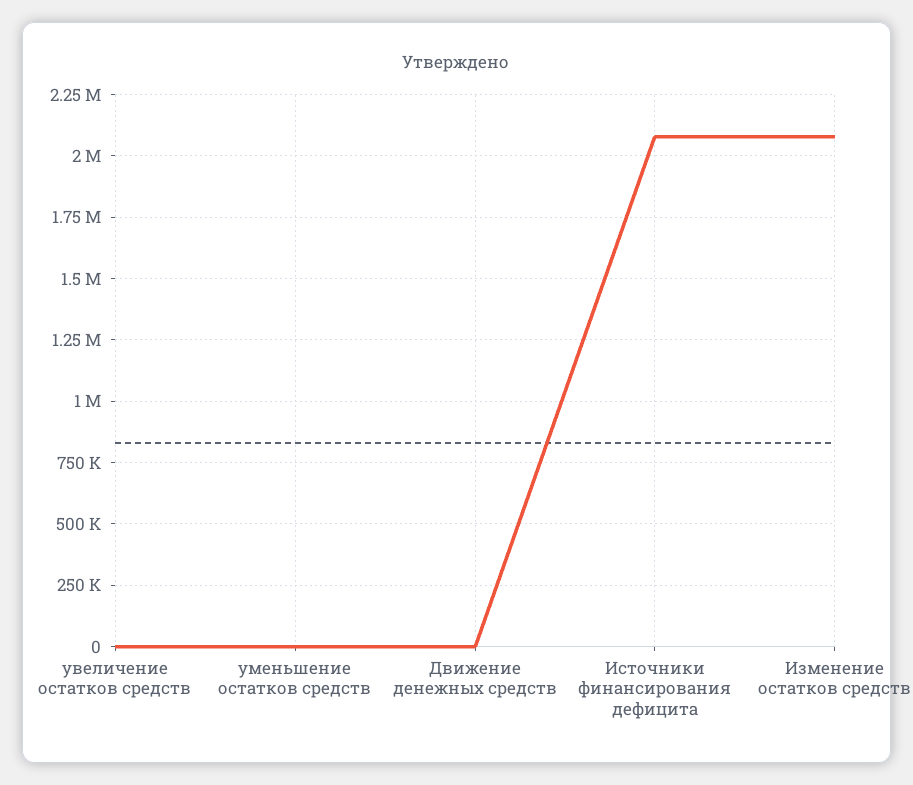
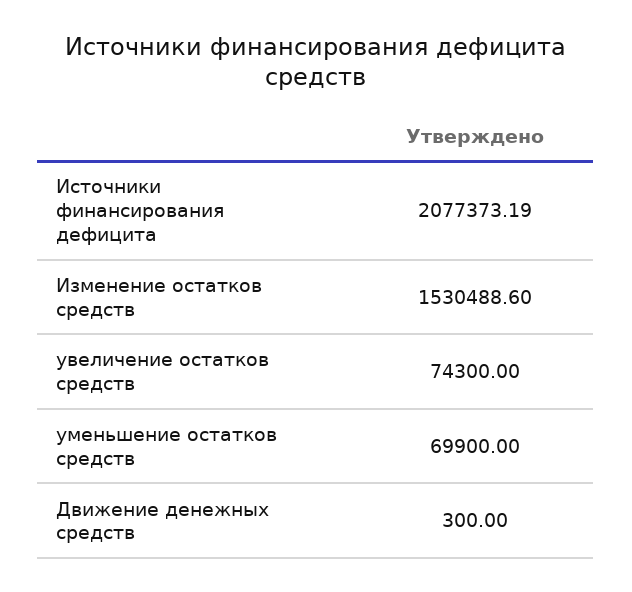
увеличение остатков средств: 0 -> 74300
уменьшение остатков средств: 0 -> 69900
Изменение остатков средств: 2075000 -> 1530488.6

